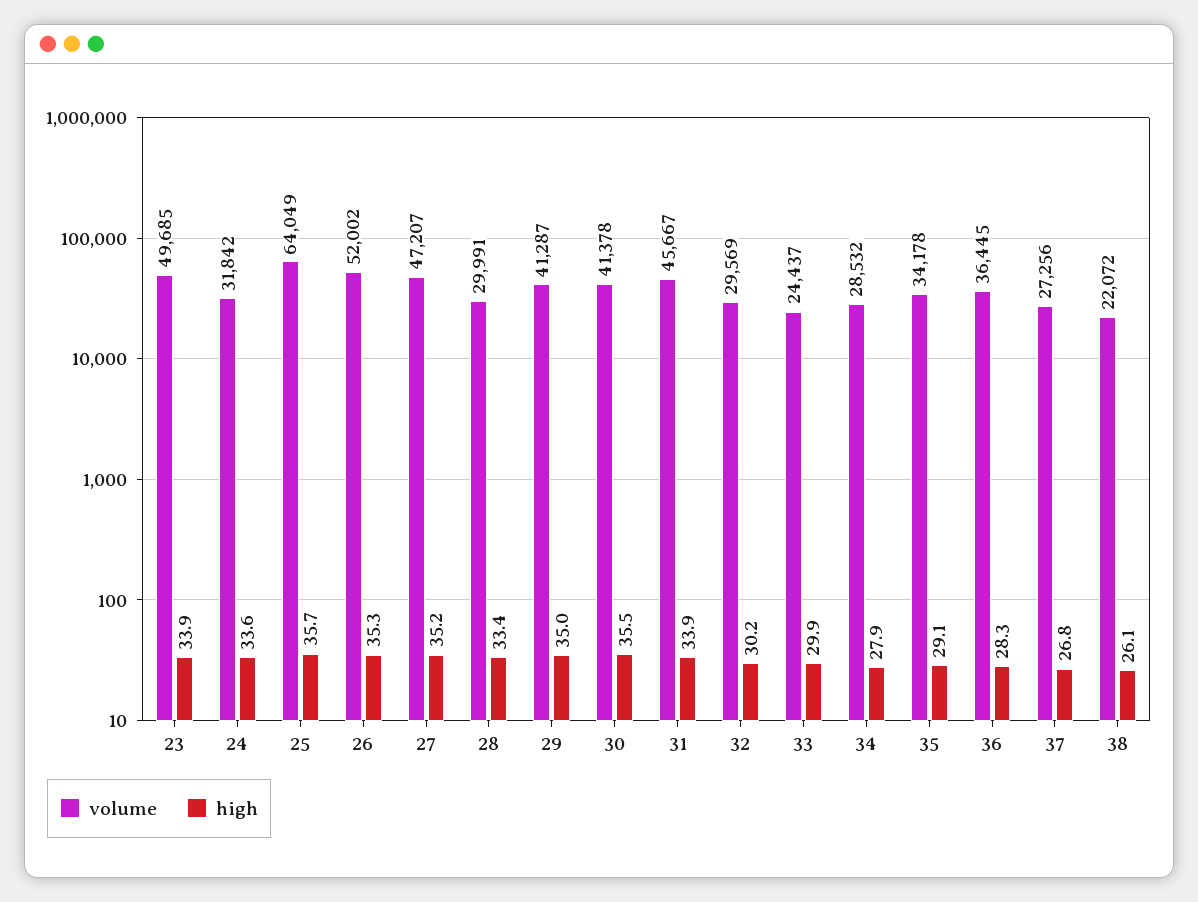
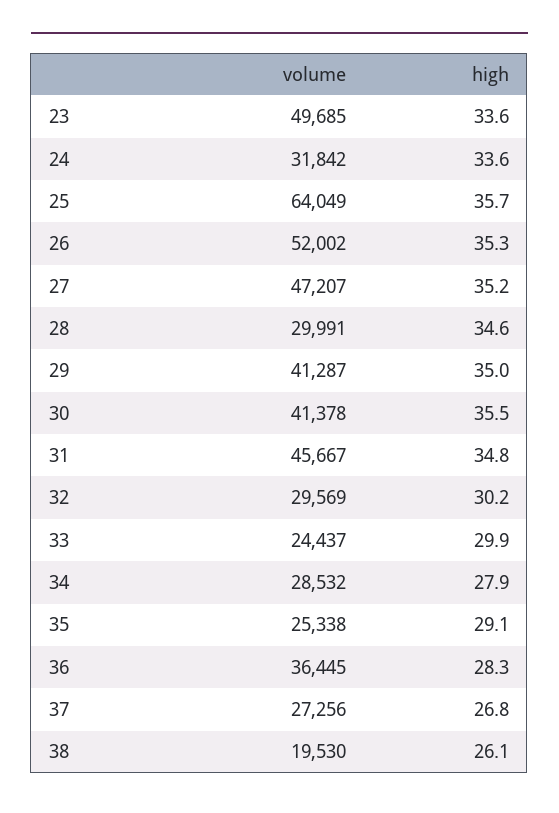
high, 23: 33.9 -> 33.6
high, 28: 33.4 -> 34.6
high, 31: 33.9 -> 34.8
volume, 35: 34178 -> 25338
volume, 38: 22072 -> 19530

